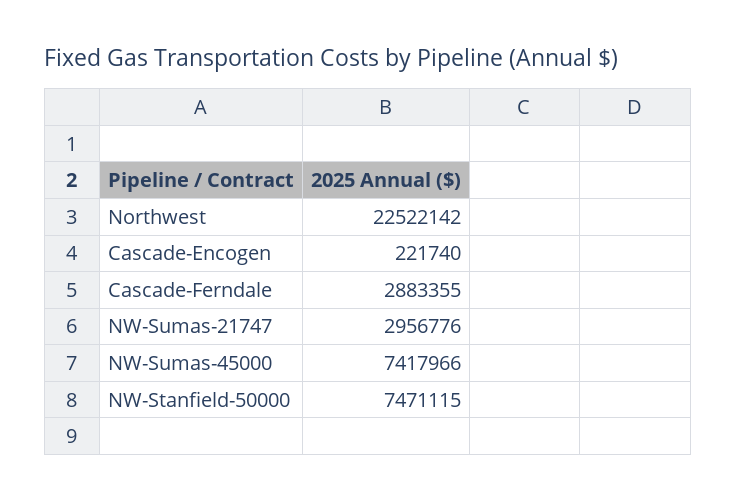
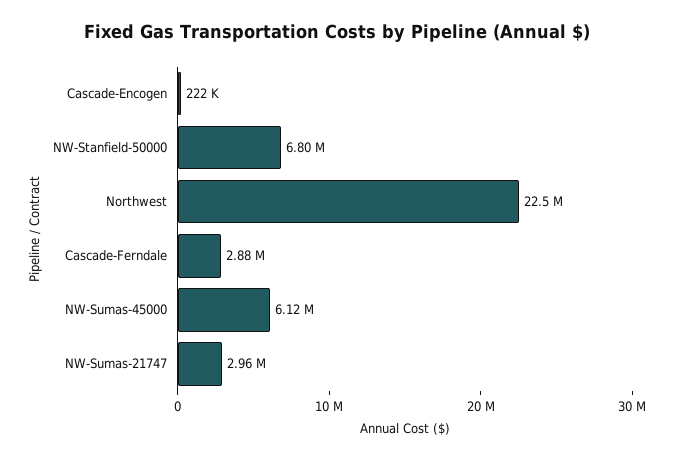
NW-Sumas-45000: 7417966 -> 6120000
NW-Stanfield-50000: 7471115 -> 6800000

